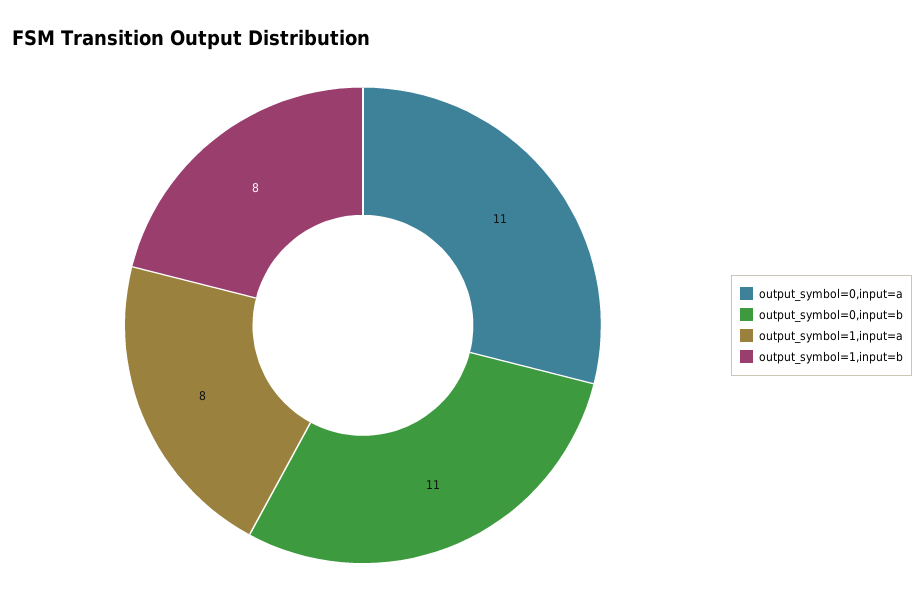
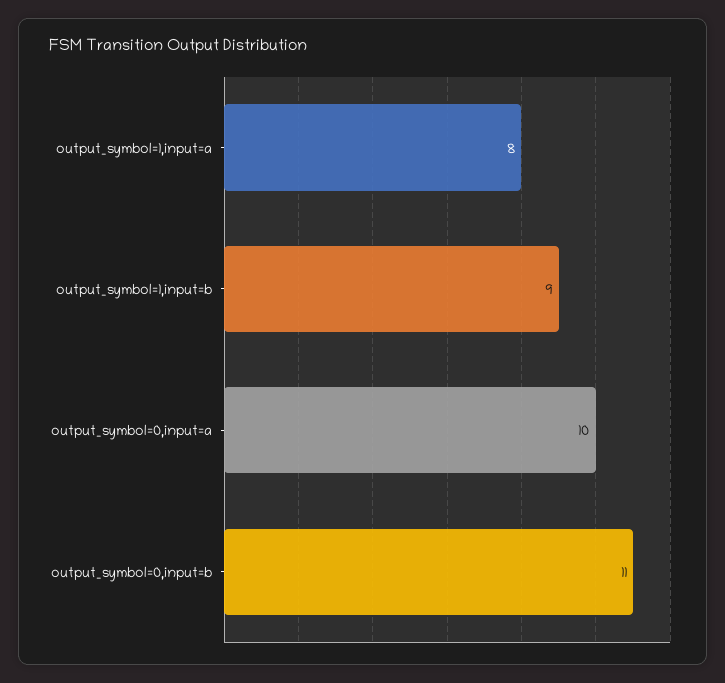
output_symbol=0,input=a: 11 -> 10
output_symbol=1,input=b: 8 -> 9

